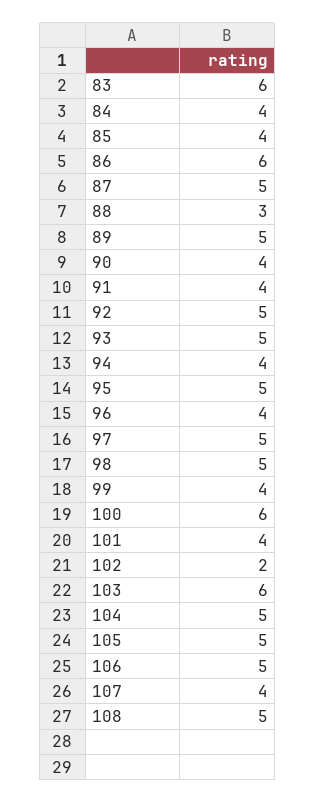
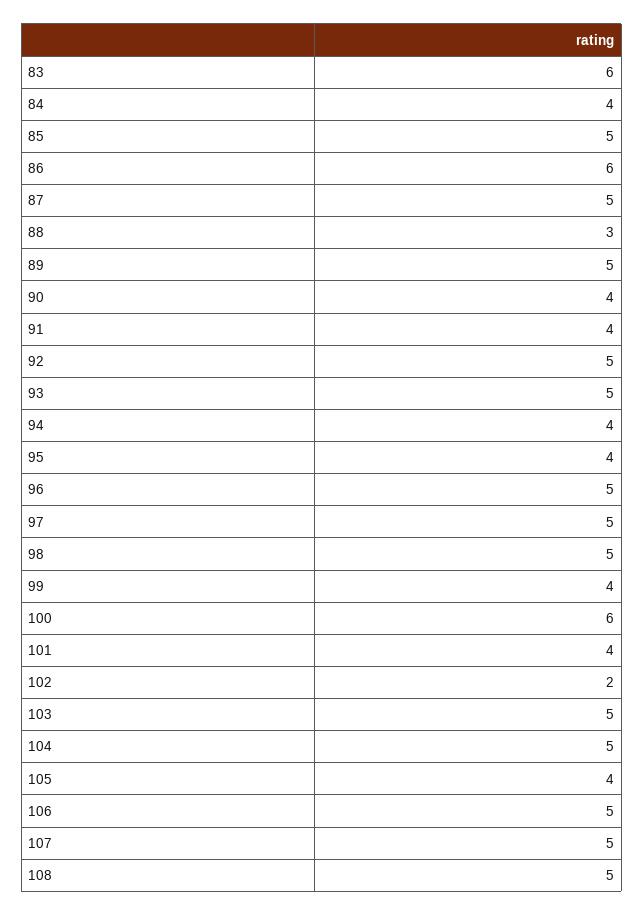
85: 4 -> 5
95: 5 -> 4
96: 4 -> 5
103: 6 -> 5
105: 5 -> 4
107: 4 -> 5

